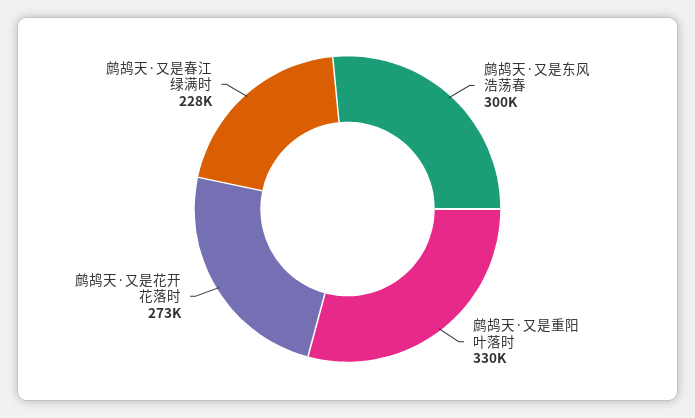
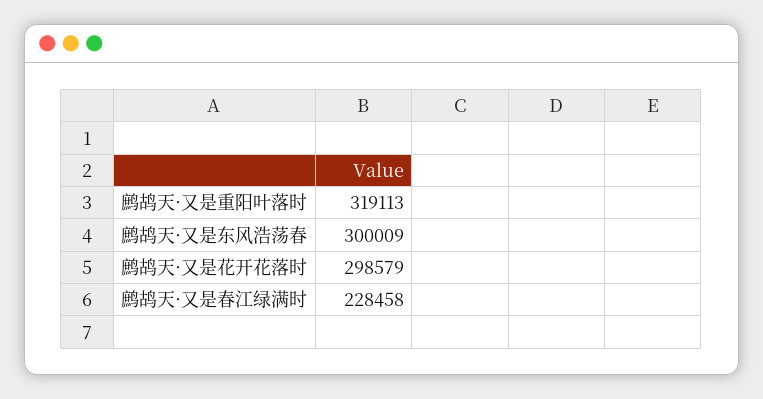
鹧鸪天·又是重阳叶落时: 330000 -> 319113
鹧鸪天·又是花开花落时: 273000 -> 298579

